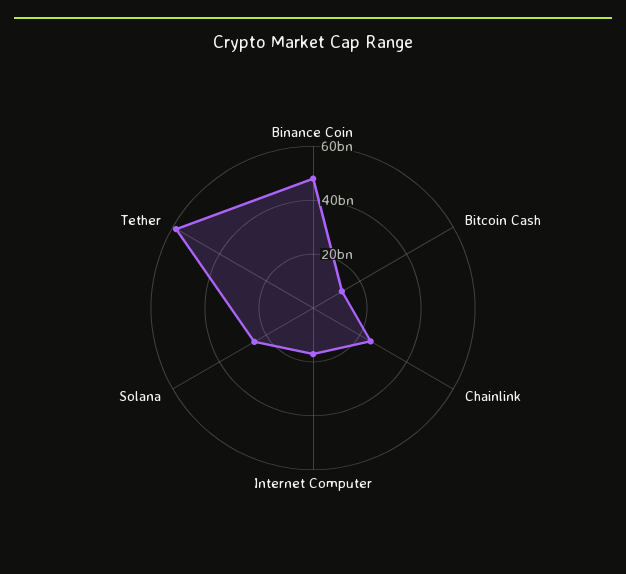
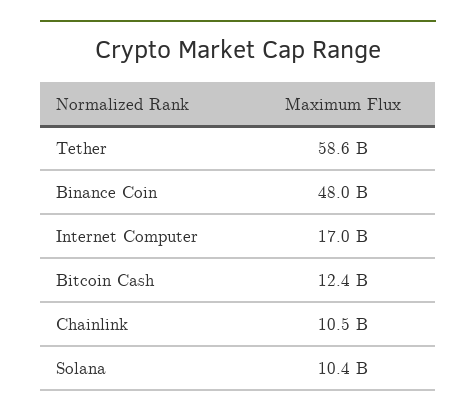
Chainlink: 25000000000 -> 10500000000
Solana: 25000000000 -> 10400000000

